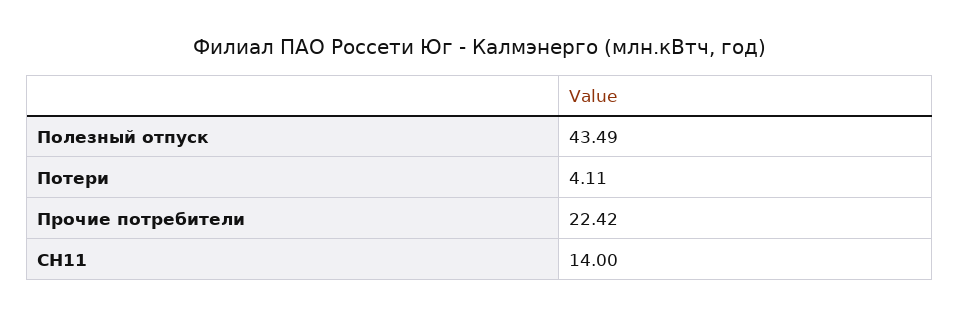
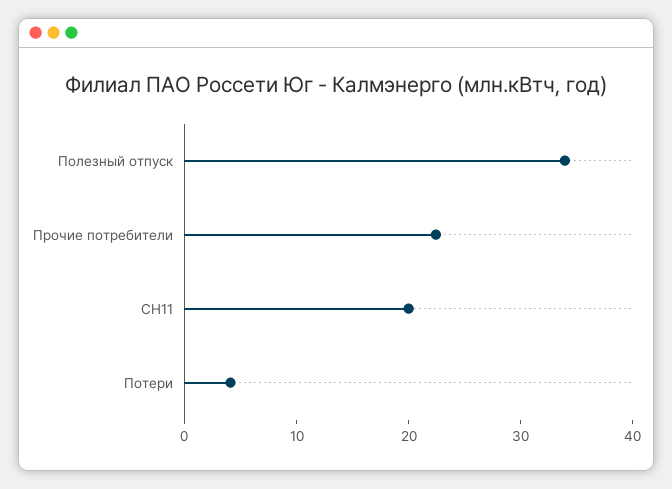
Полезный отпуск: 43.49 -> 34
СН11: 14 -> 20

